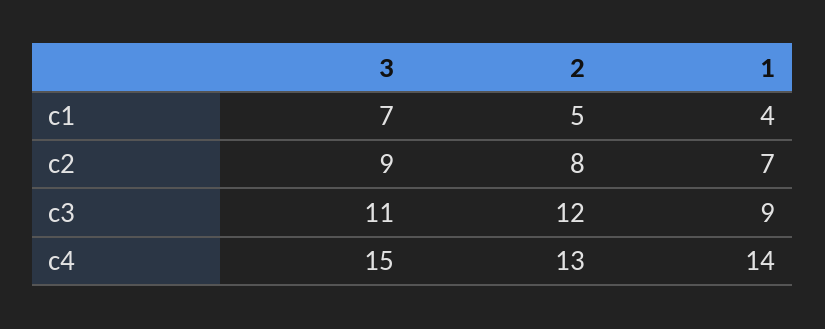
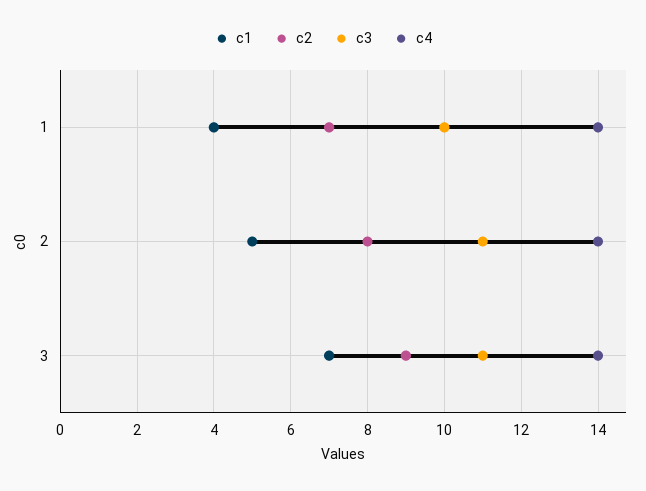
c3, 2: 12 -> 11
c3, 1: 9 -> 10
c4, 3: 15 -> 14
c4, 2: 13 -> 14

